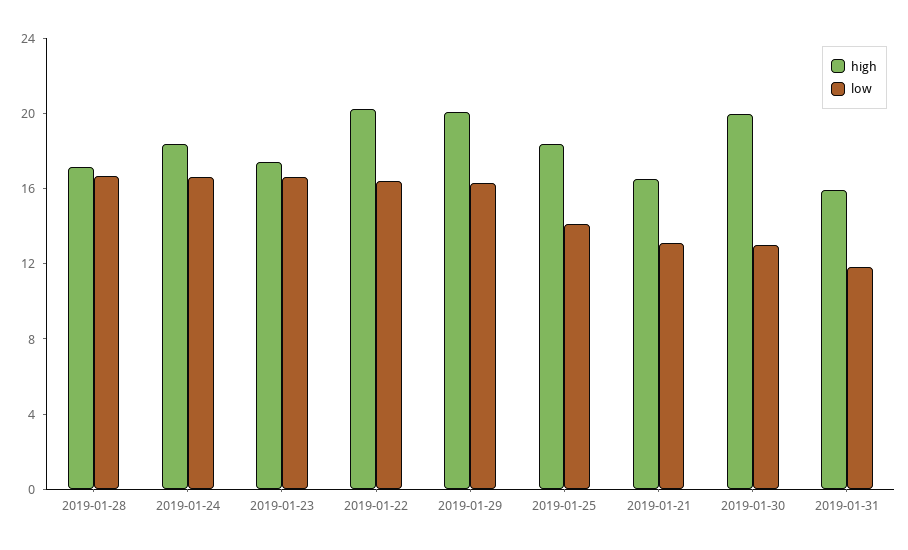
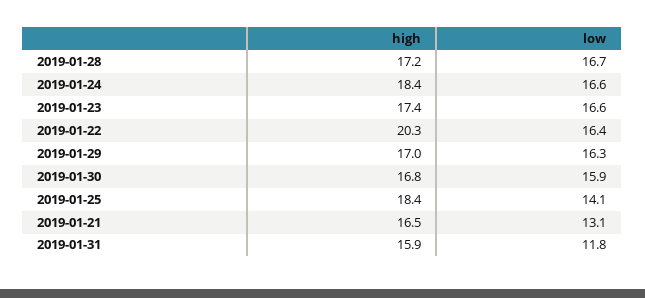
high, 2019-01-29: 20 -> 17
high, 2019-01-30: 20 -> 16.8
low, 2019-01-30: 13 -> 15.9

